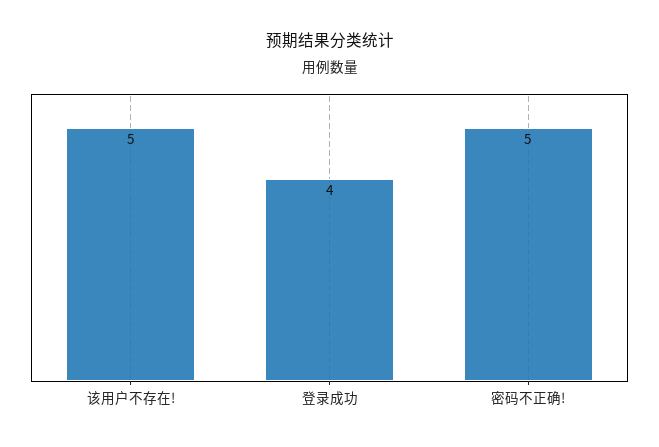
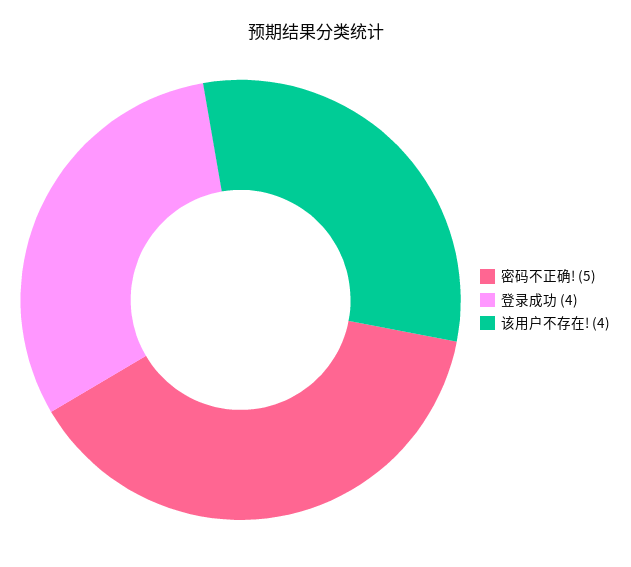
该用户不存在!: 5 -> 4

